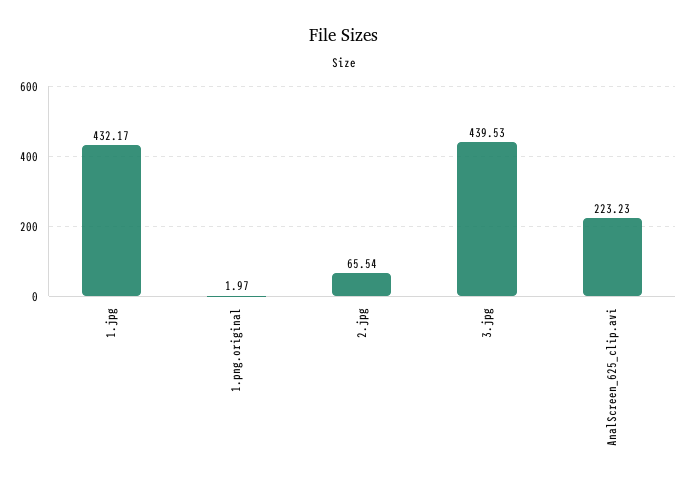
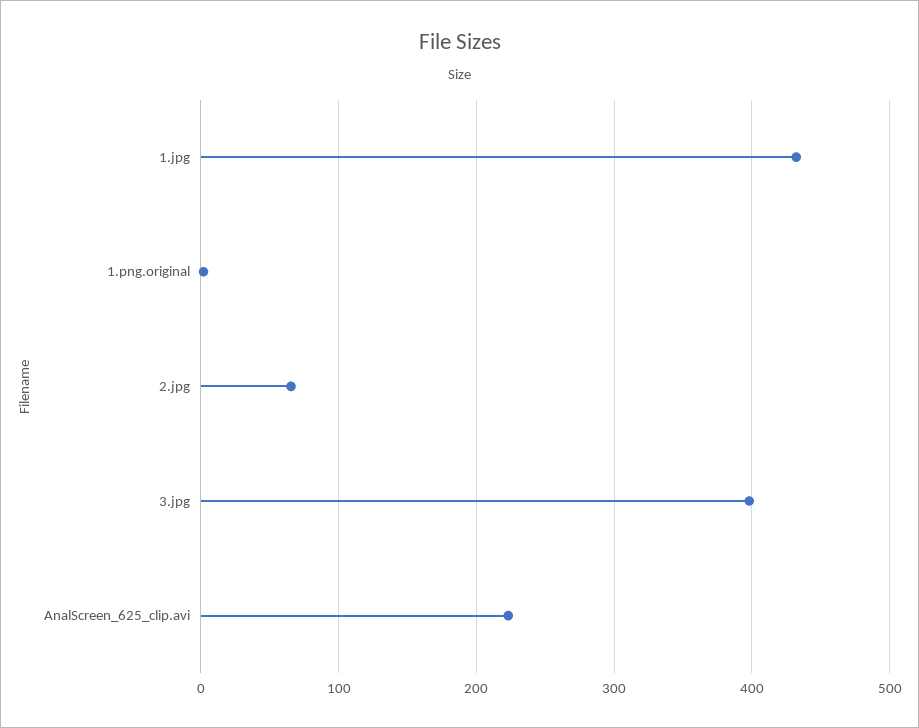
3.jpg: 439.53 -> 400

